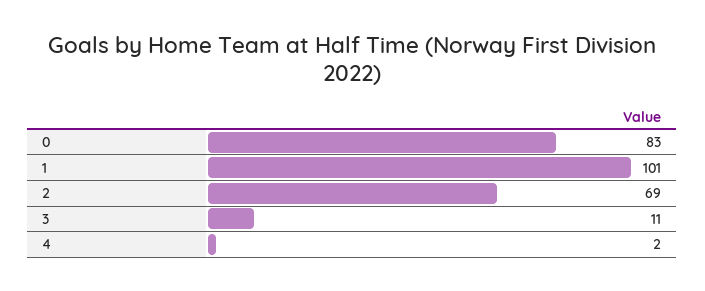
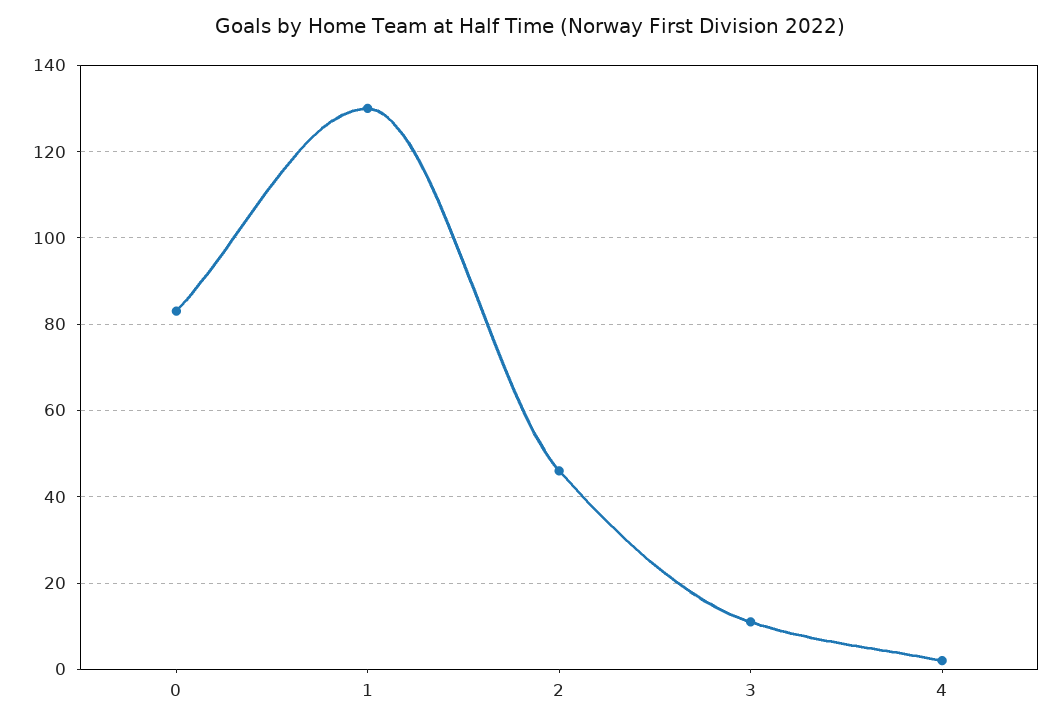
1: 101 -> 130
2: 69 -> 45

